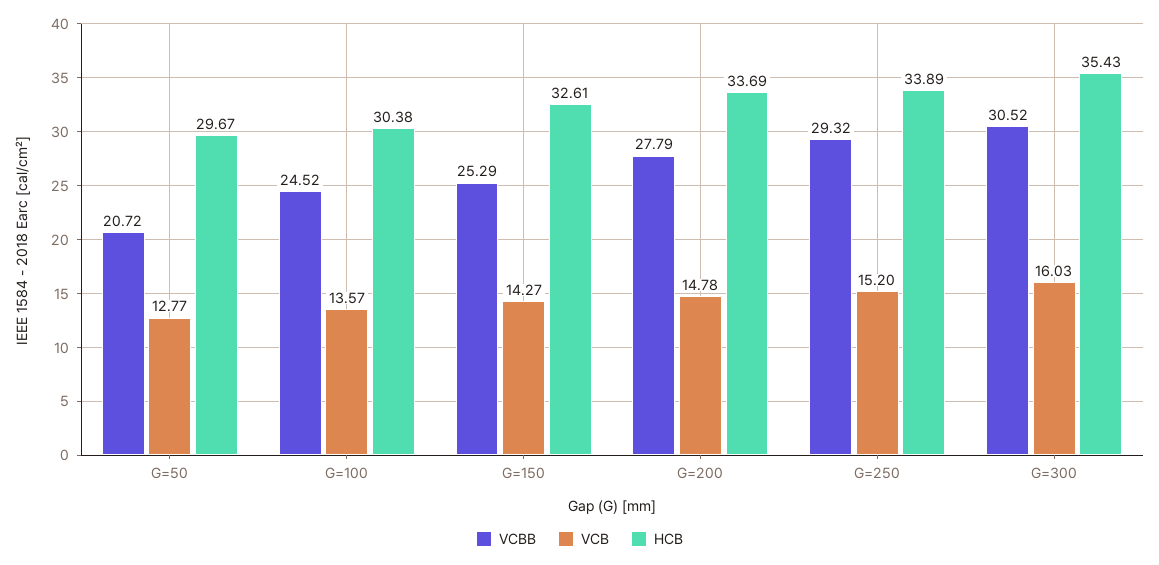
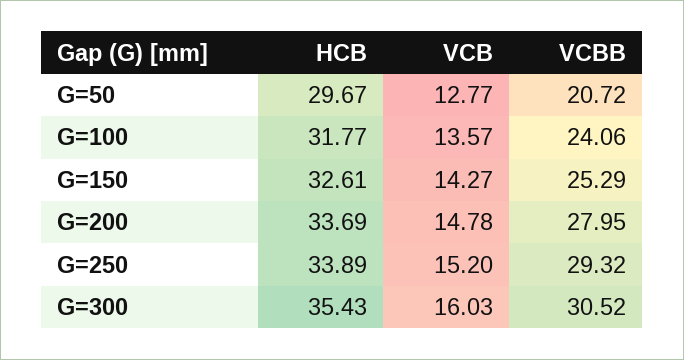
VCBB, G=100: 24.52 -> 24.06
HCB, G=100: 30.38 -> 31.77
VCBB, G=200: 27.79 -> 27.95

